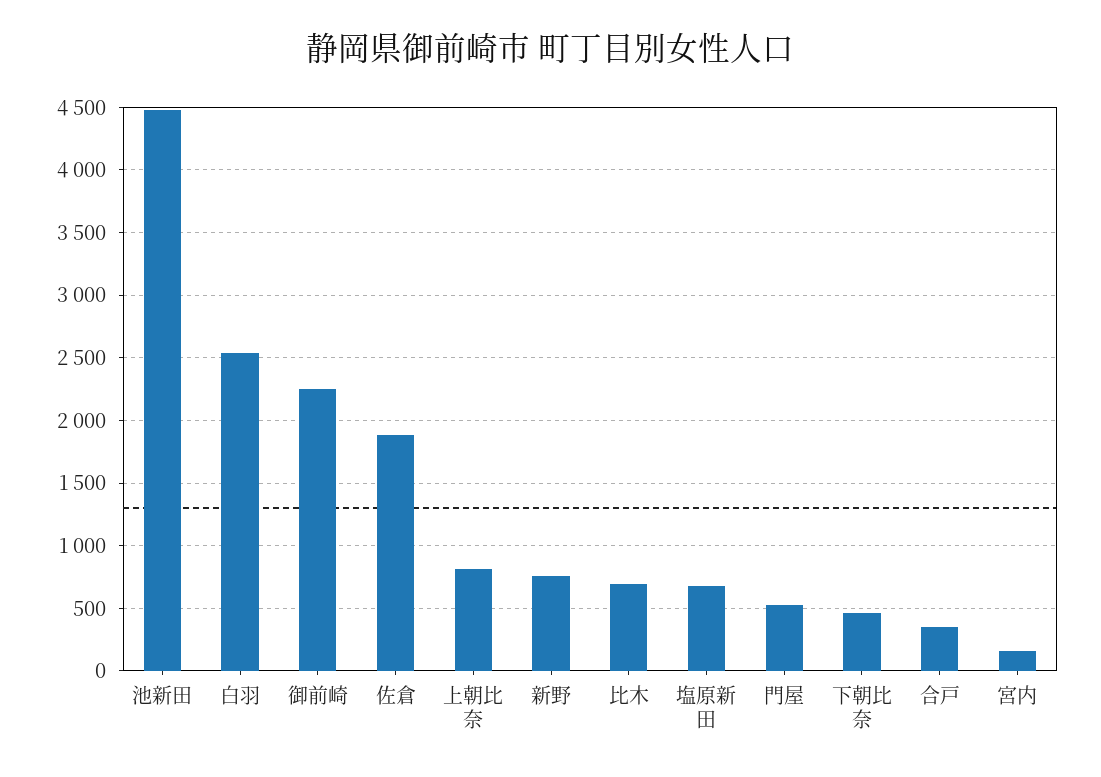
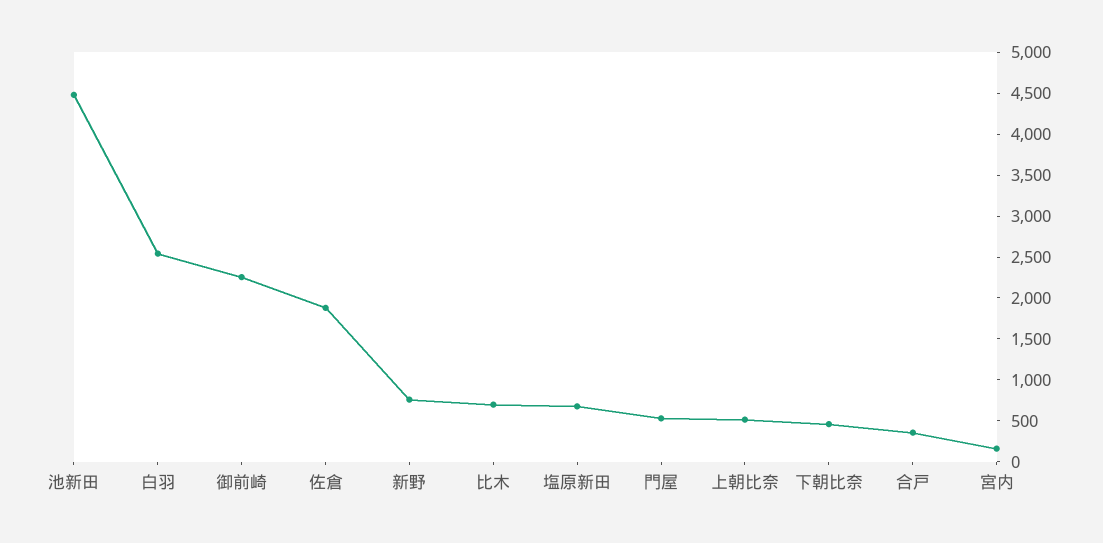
上朝比奈: 800 -> 500

